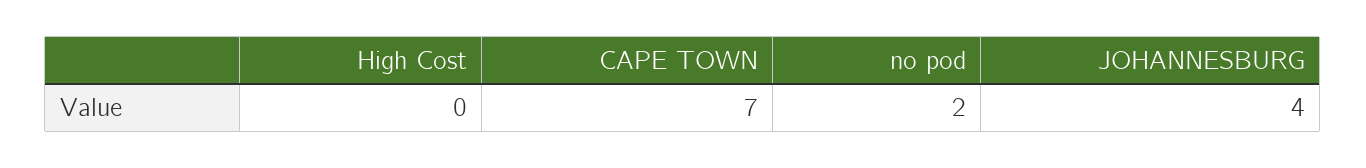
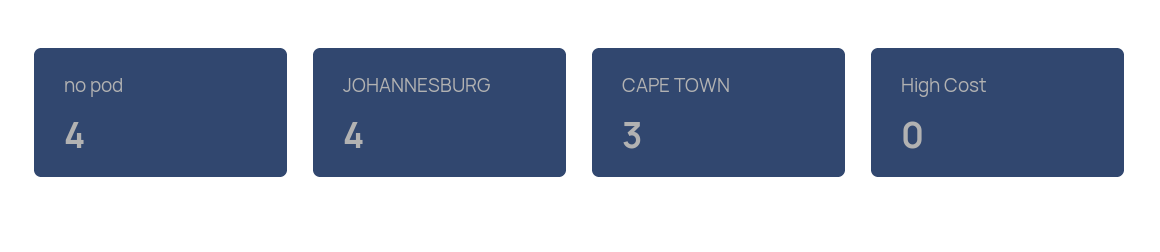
CAPE TOWN: 7 -> 3
no pod: 2 -> 4

